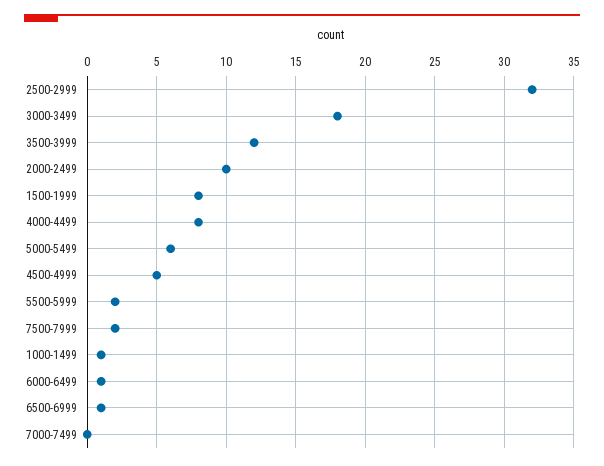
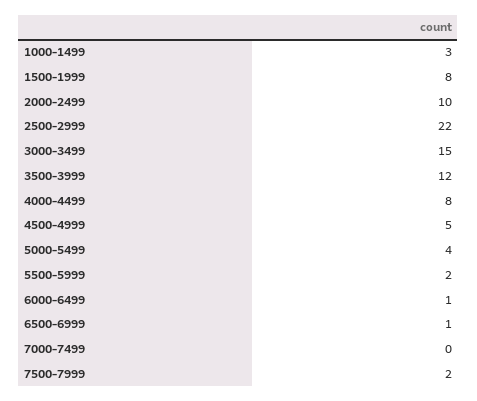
2500-2999: 32 -> 22
3000-3499: 18 -> 15
5000-5499: 6 -> 4
1000-1499: 1 -> 3

